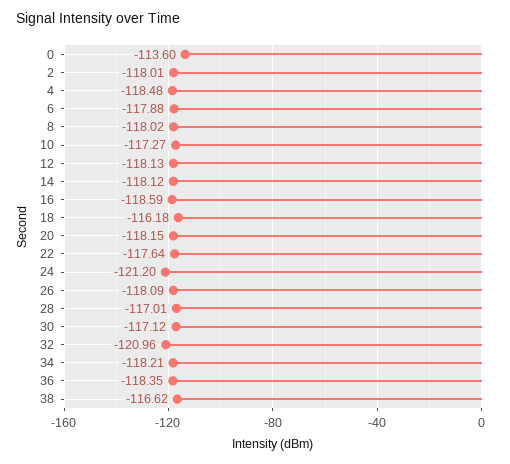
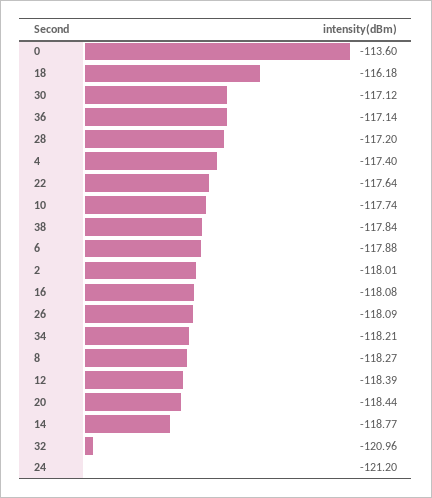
4: -118.48 -> -117.4
8: -118.02 -> -118.27
10: -117.27 -> -117.74
12: -118.13 -> -118.39
14: -118.12 -> -118.77
16: -118.59 -> -118.08
20: -118.15 -> -118.44
28: -117.01 -> -117.2
36: -118.35 -> -117.14
38: -116.62 -> -117.84

